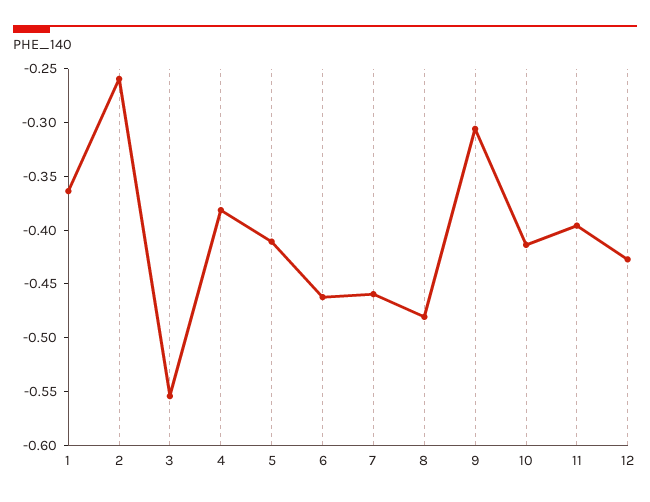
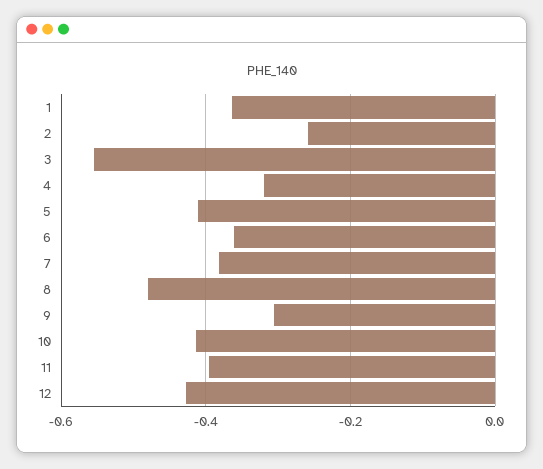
4: -0.38 -> -0.32
6: -0.46 -> -0.36
7: -0.46 -> -0.38

